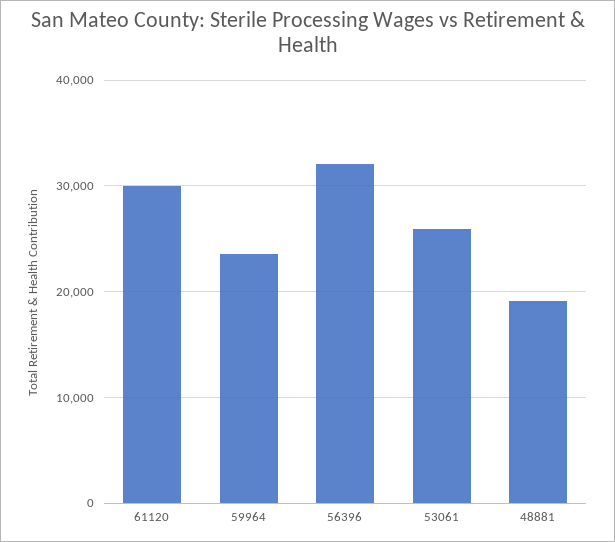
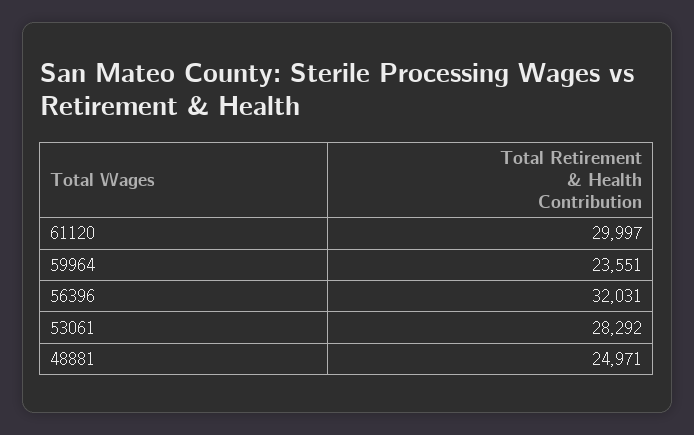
53061: 26000 -> 28292
48881: 19000 -> 24971

